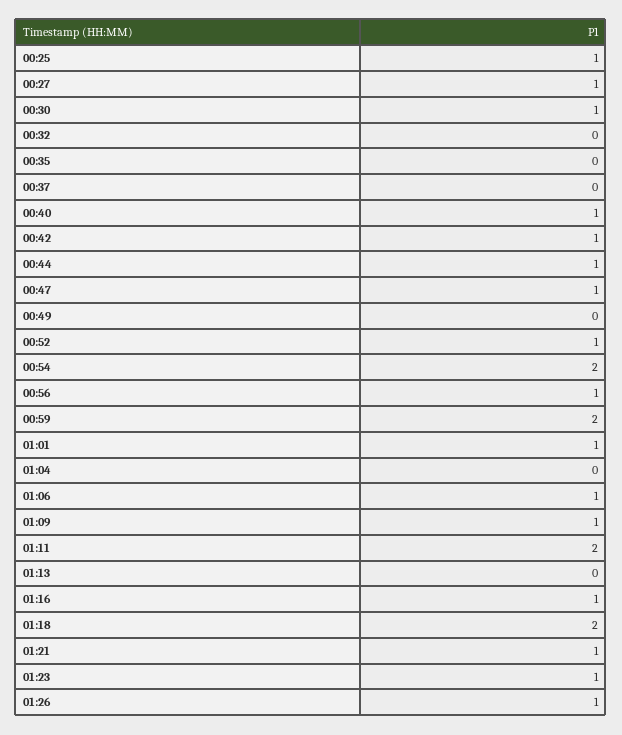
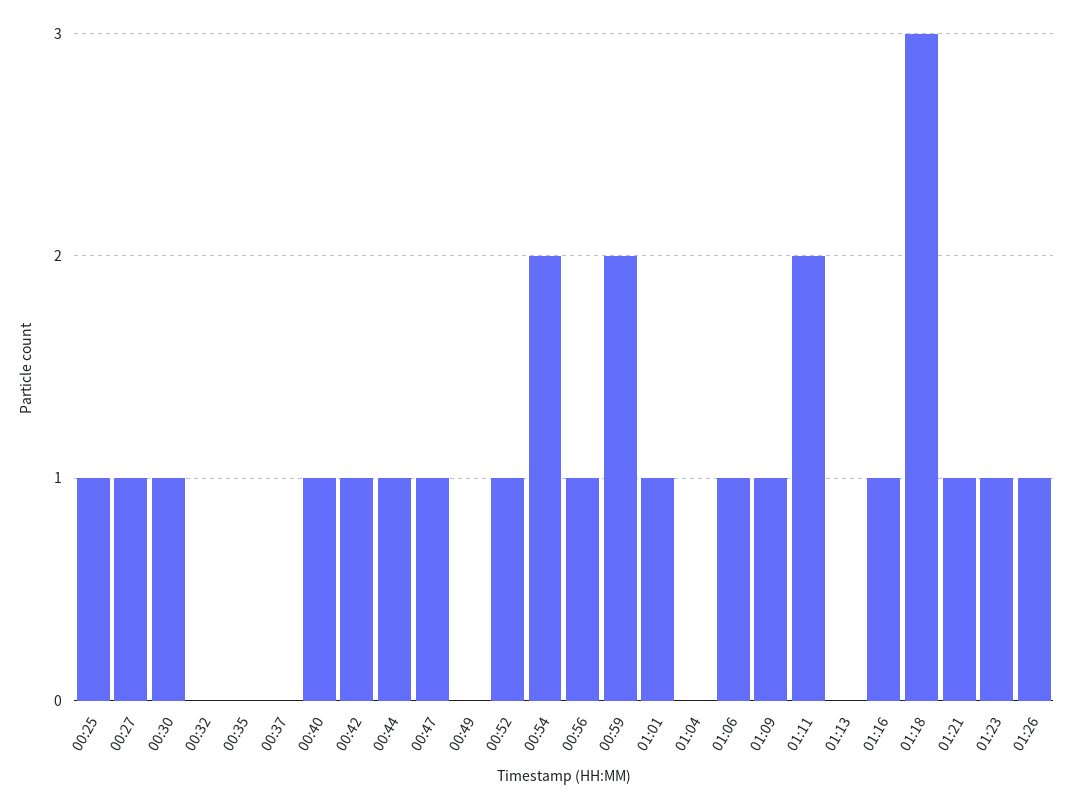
01:18: 2 -> 3

